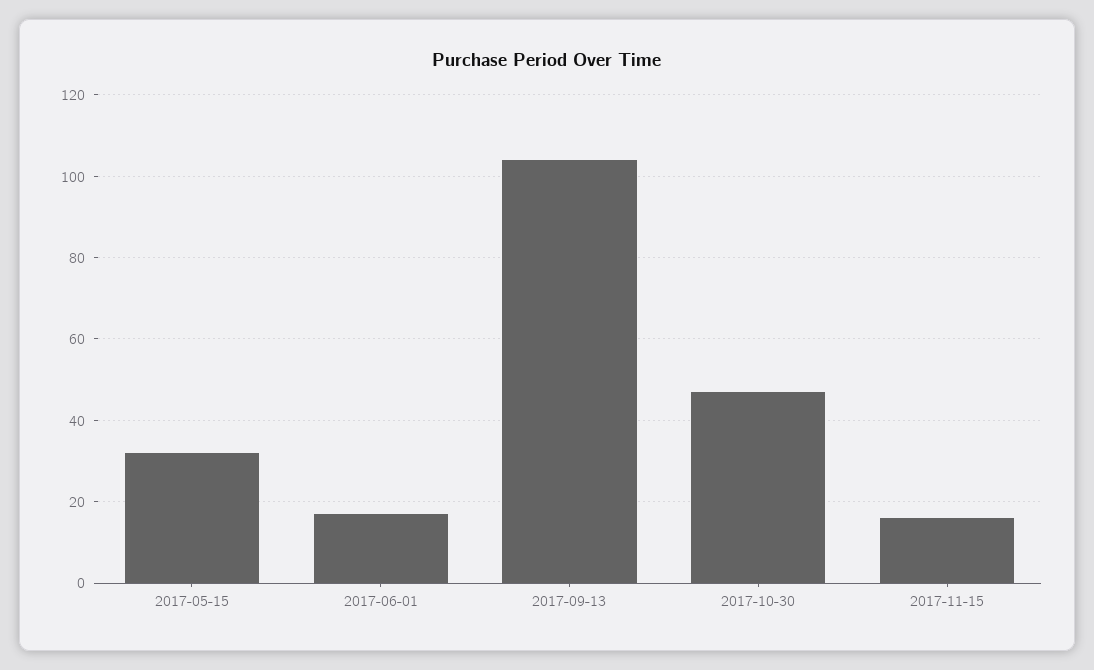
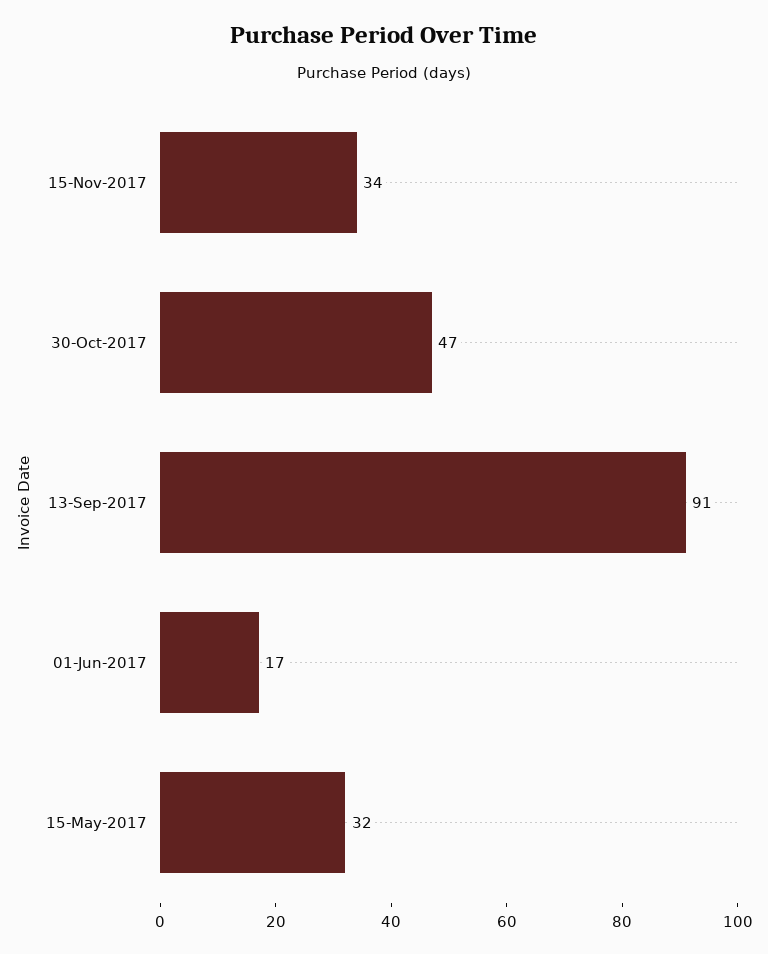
2017-09-13: 105 -> 91
2017-11-15: 15 -> 34

